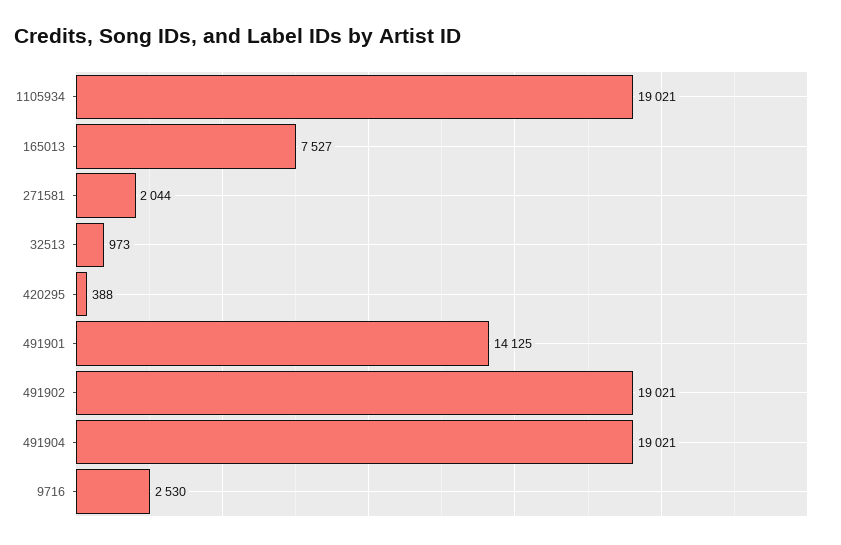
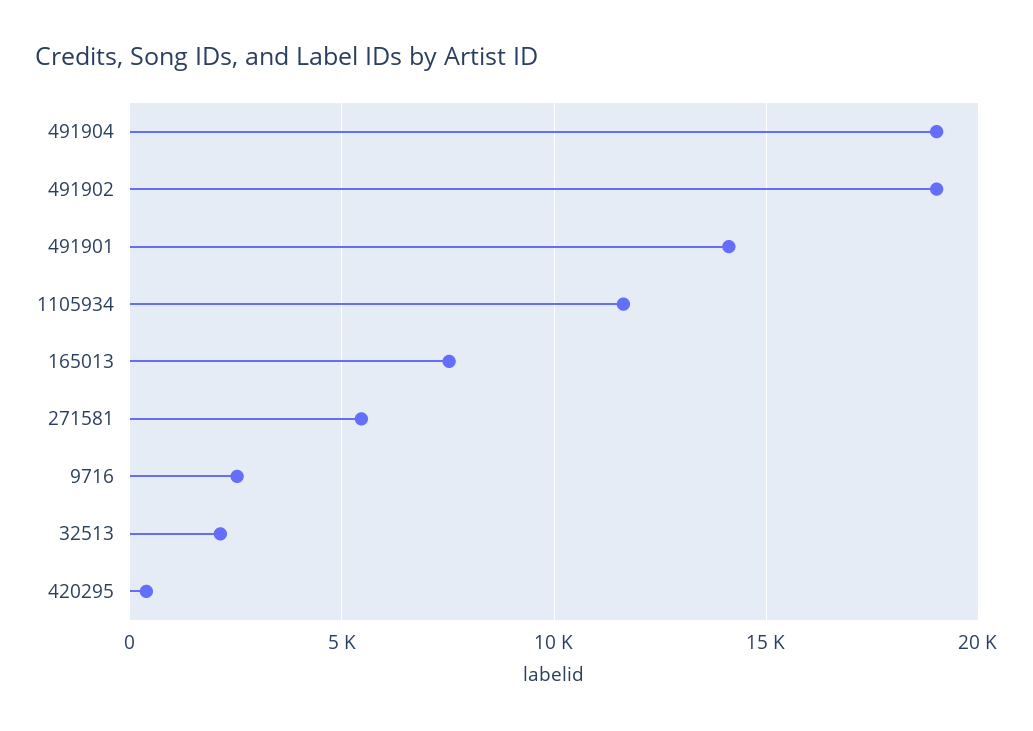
1105934: 19021 -> 11500
271581: 2044 -> 5500
32513: 973 -> 2000

